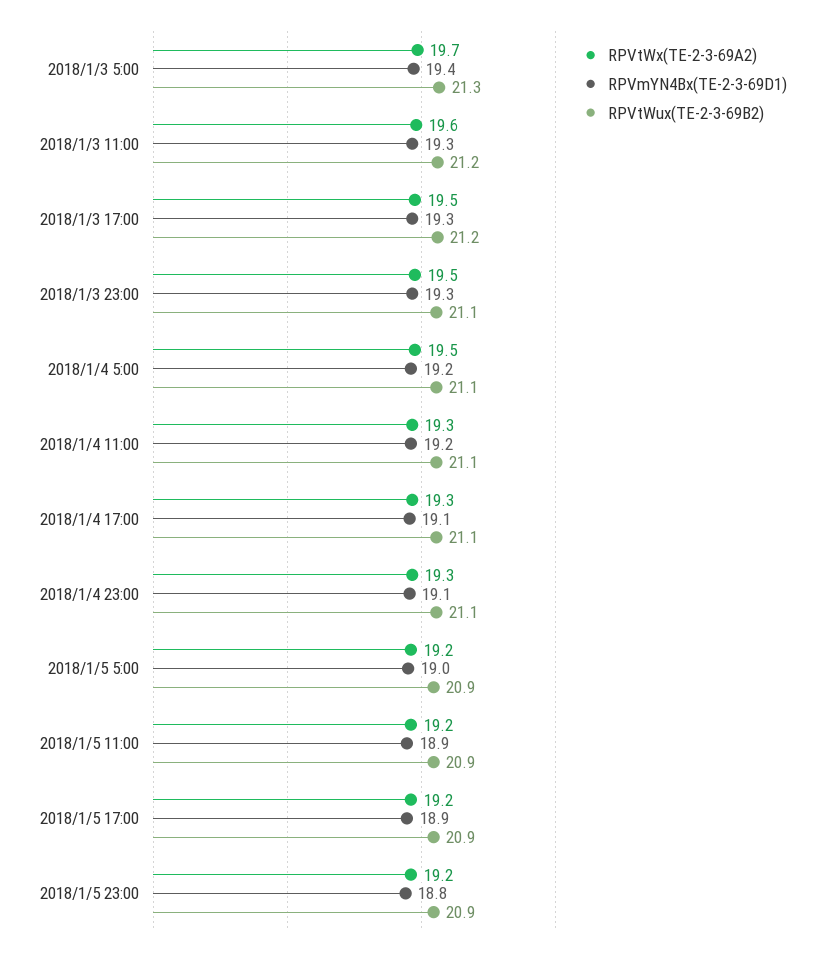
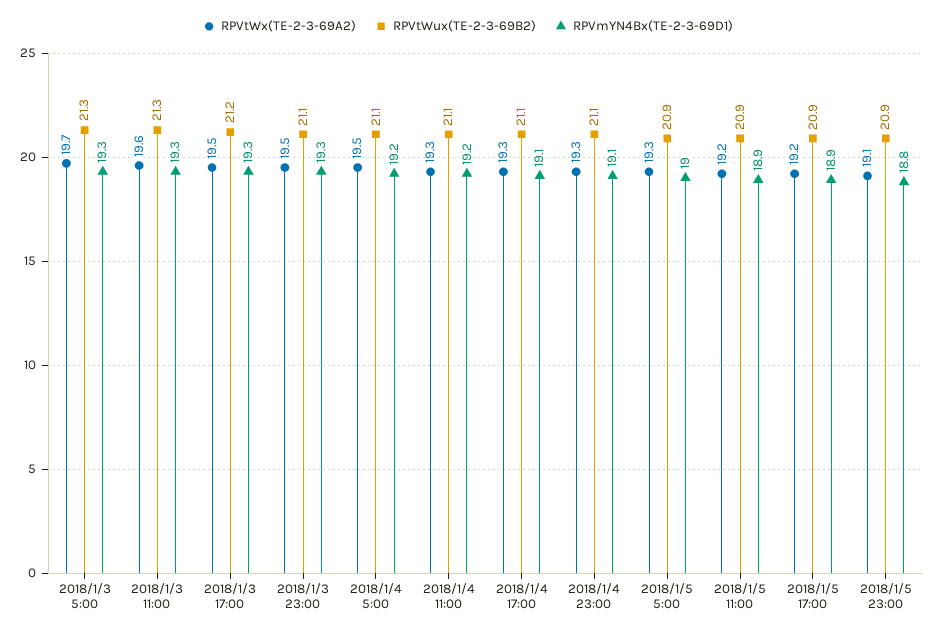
RPVmYN4Bx(TE-2-3-69D1), 2018/1/3 5:00: 19.4 -> 19.3
RPVtWux(TE-2-3-69B2), 2018/1/3 11:00: 21.2 -> 21.3
RPVtWx(TE-2-3-69A2), 2018/1/5 5:00: 19.2 -> 19.3
RPVtWx(TE-2-3-69A2), 2018/1/5 23:00: 19.2 -> 19.1

